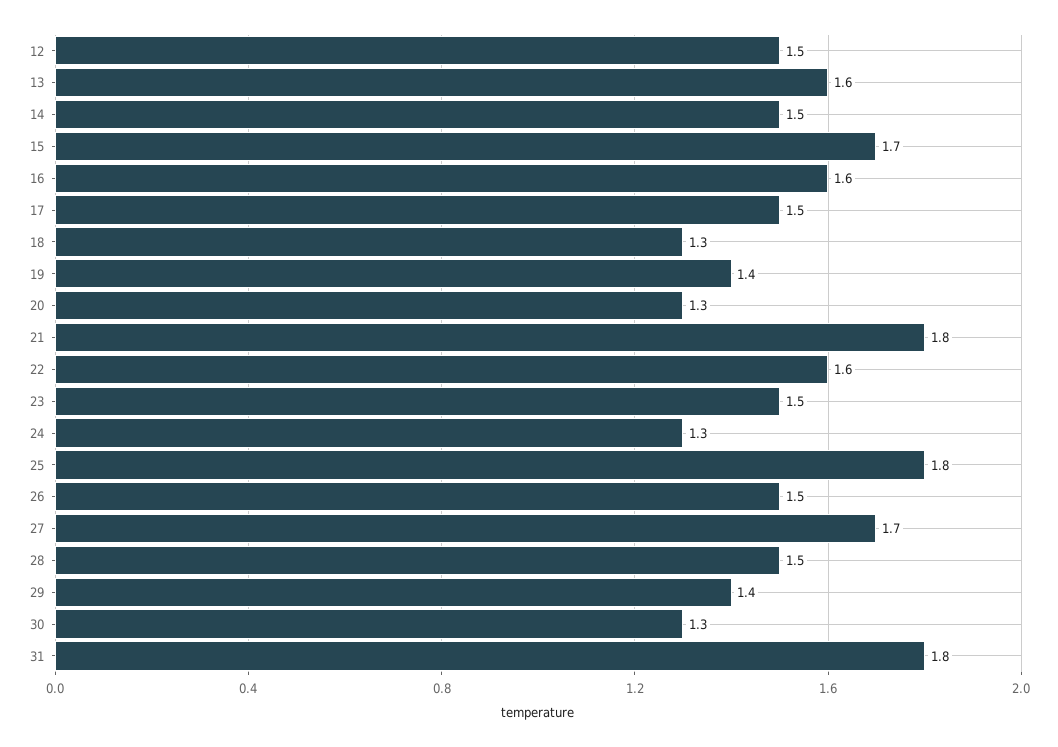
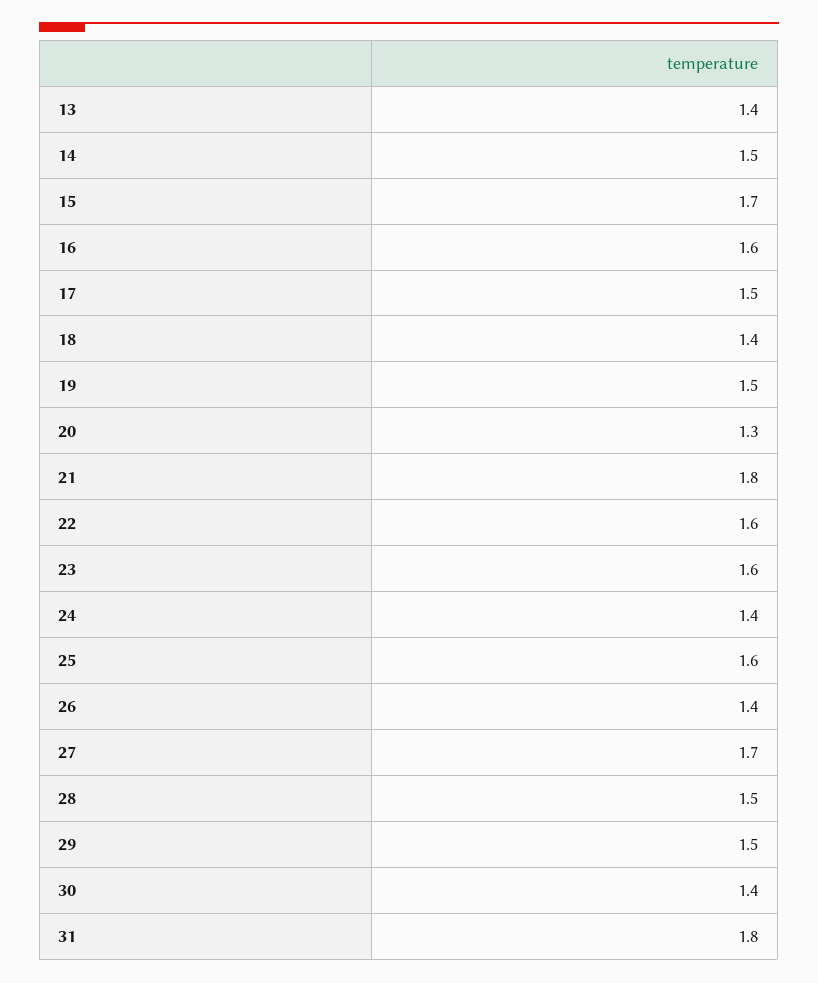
12: 1.5 -> none
13: 1.6 -> 1.4
18: 1.3 -> 1.4
19: 1.4 -> 1.5
23: 1.5 -> 1.6
24: 1.3 -> 1.4
25: 1.8 -> 1.6
26: 1.5 -> 1.4
29: 1.4 -> 1.5
30: 1.3 -> 1.4

